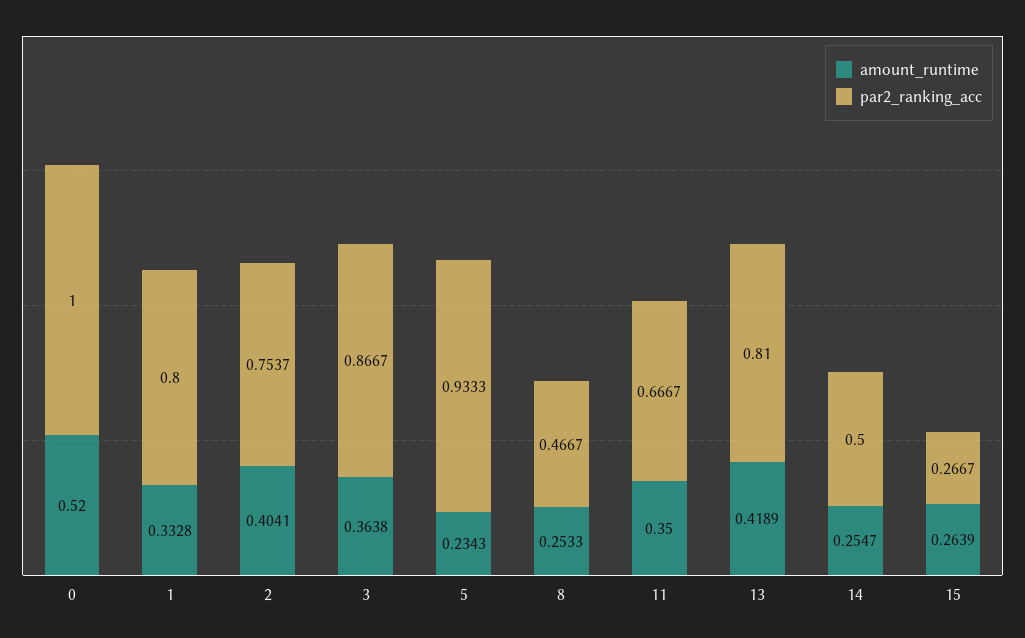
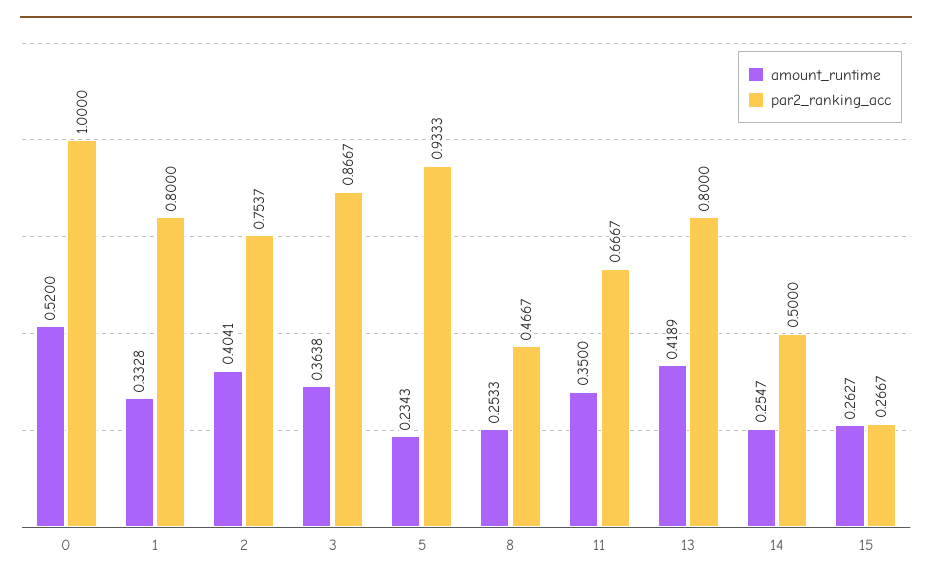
par2_ranking_acc, 13: 0.81 -> 0.8
amount_runtime, 15: 0.2639 -> 0.2627

